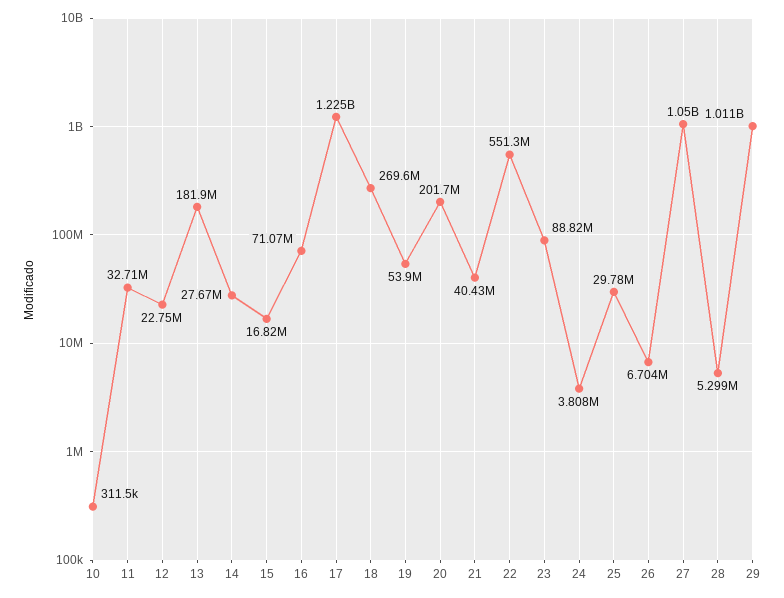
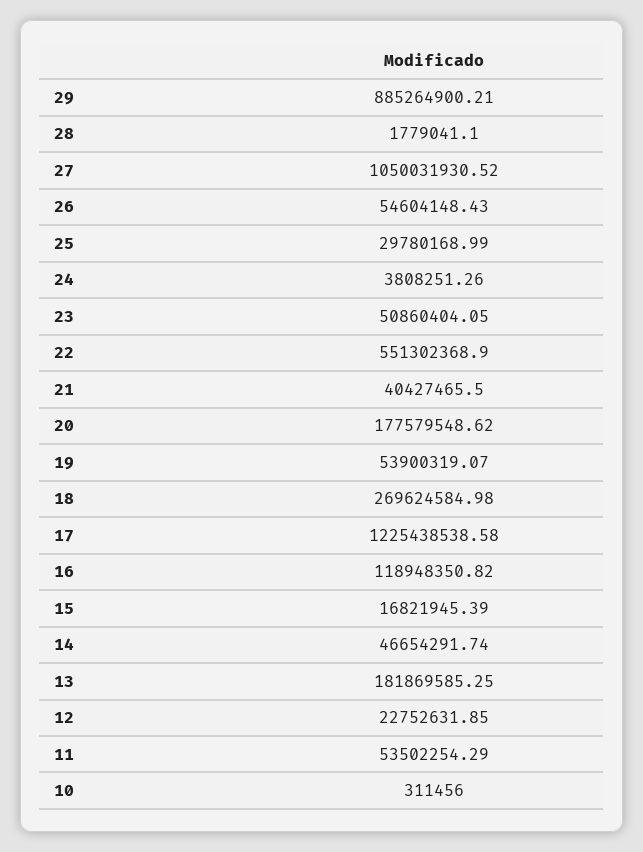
11: 32710000 -> 53502254.29
14: 27670000 -> 46654291.74
16: 71070000 -> 118948350.82
20: 201700000 -> 177579548.62
23: 88820000 -> 50860404.05
26: 6704000 -> 54604148.43
28: 5299000 -> 1779041.1
29: 1011000000 -> 885264900.21

